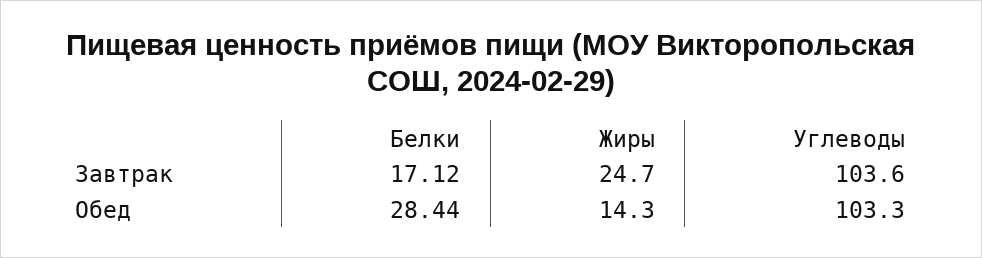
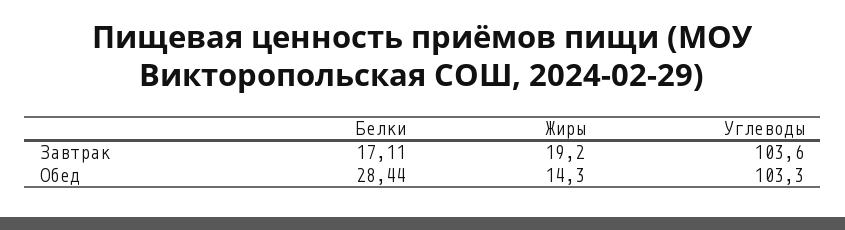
Белки, Завтрак: 17.12 -> 17.11
Жиры, Завтрак: 24.7 -> 19.2

